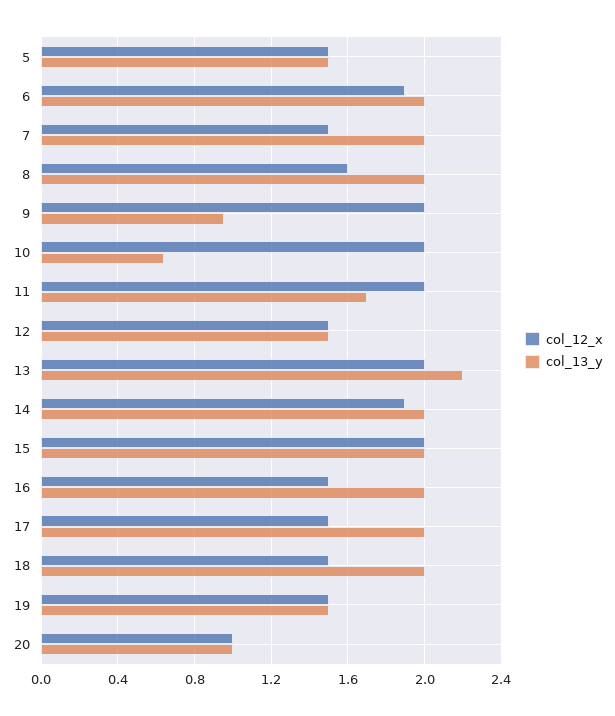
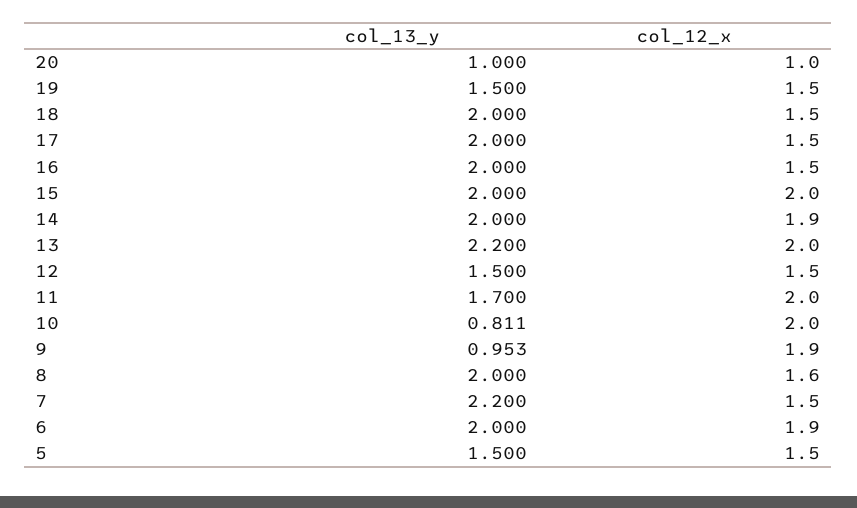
col_13_y, 7: 2 -> 2.2
col_12_x, 9: 2 -> 1.9
col_13_y, 10: 0.65 -> 0.811

